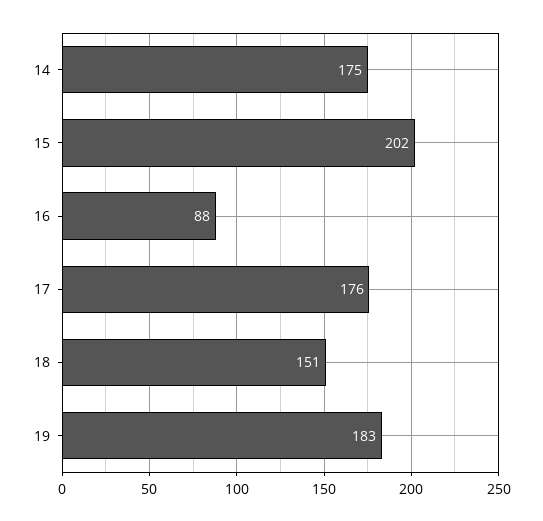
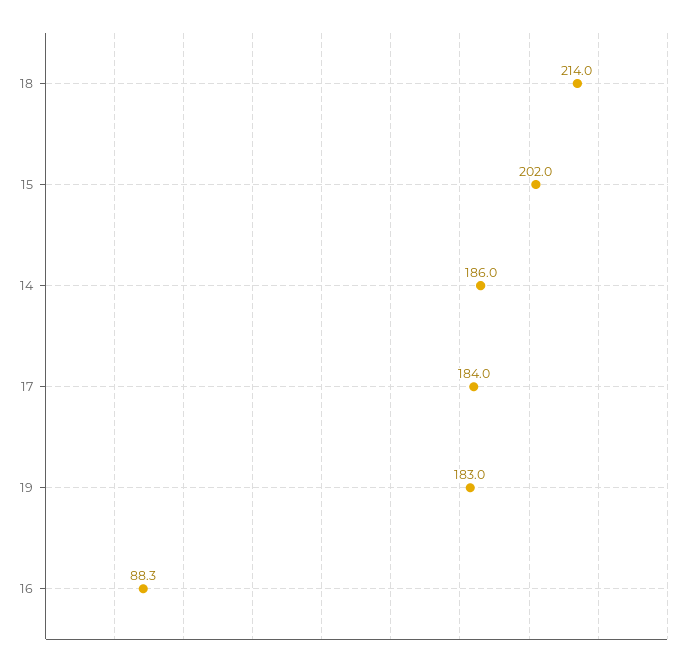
14: 175 -> 186
17: 176 -> 184
18: 151 -> 214

